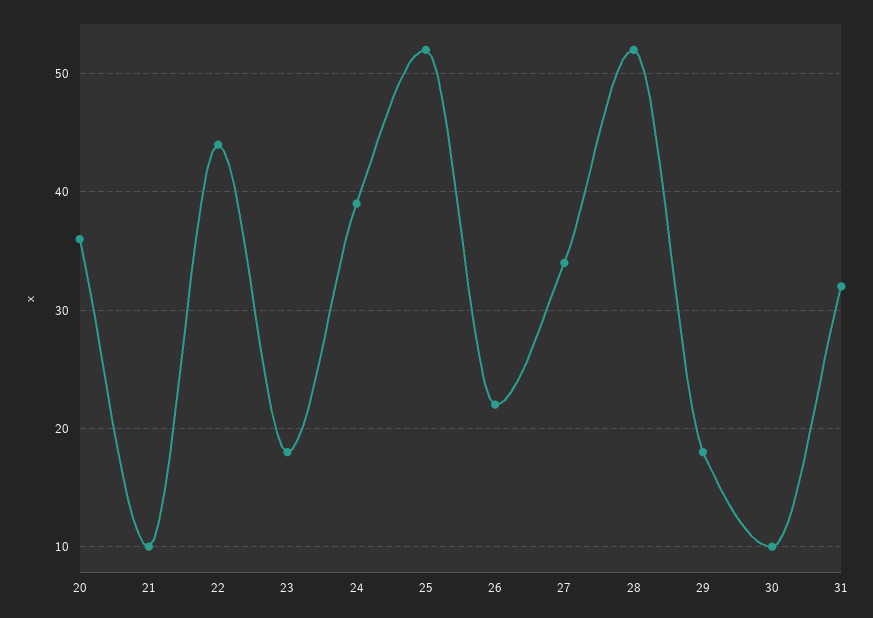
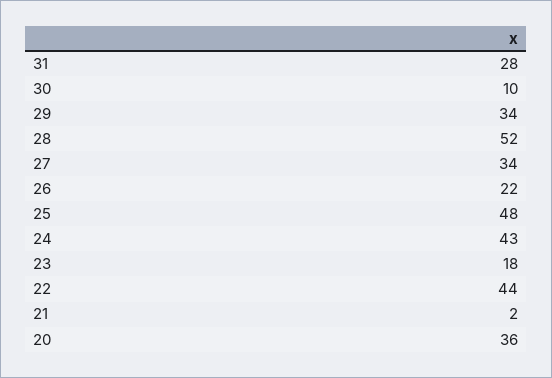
21: 10 -> 2
24: 39 -> 43
25: 52 -> 48
29: 18 -> 34
31: 32 -> 28

